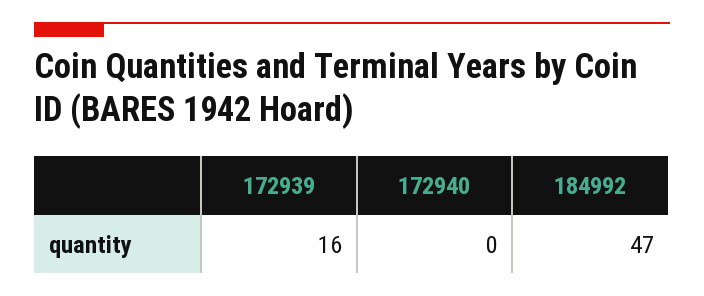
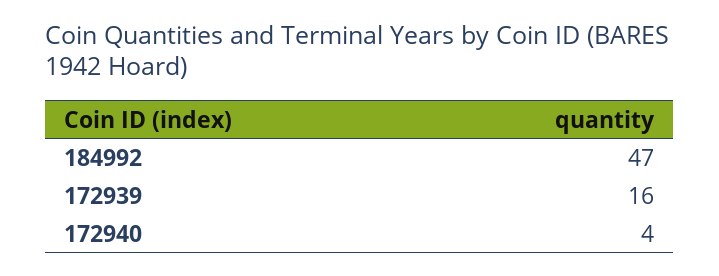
172940: 0 -> 4

